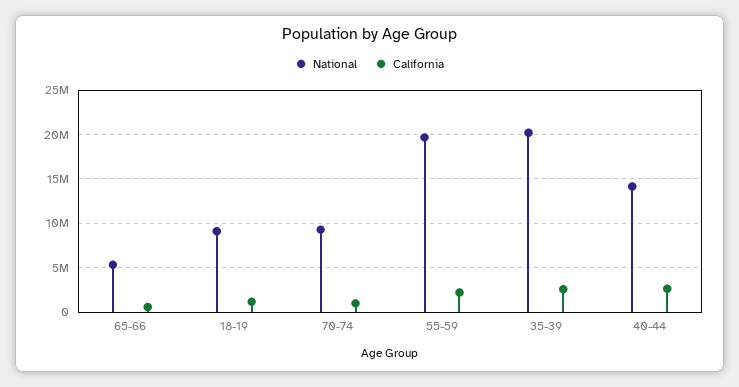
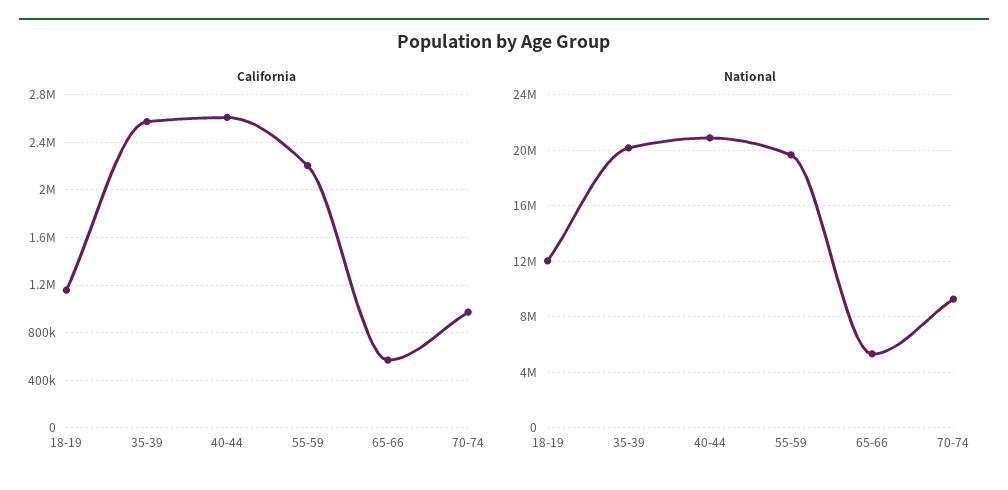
National, 18-19: 9000000 -> 12000000
National, 40-44: 14000000 -> 21000000

